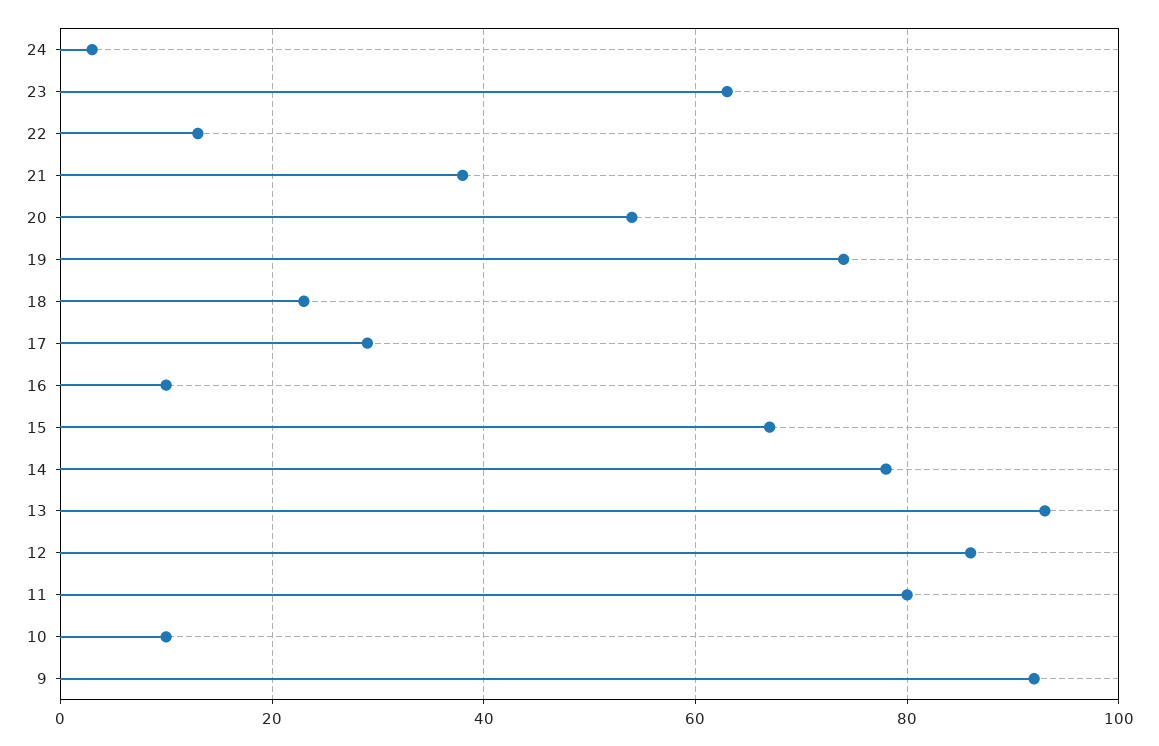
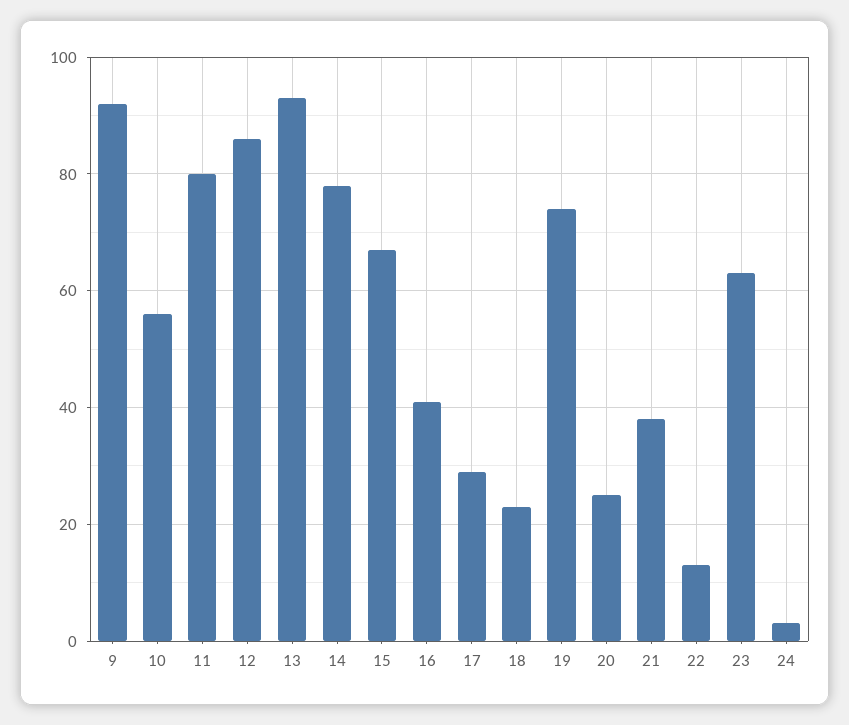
20: 55 -> 25
16: 10 -> 40
10: 10 -> 55

